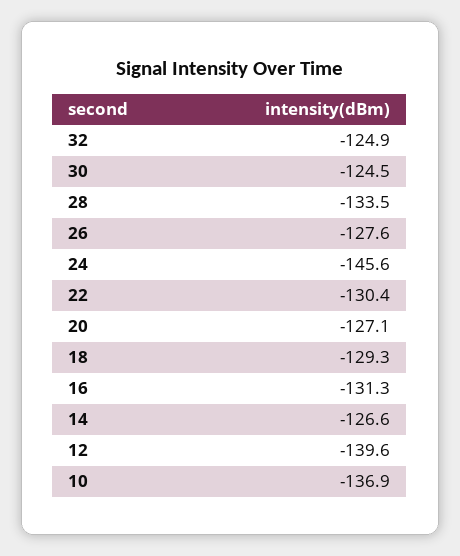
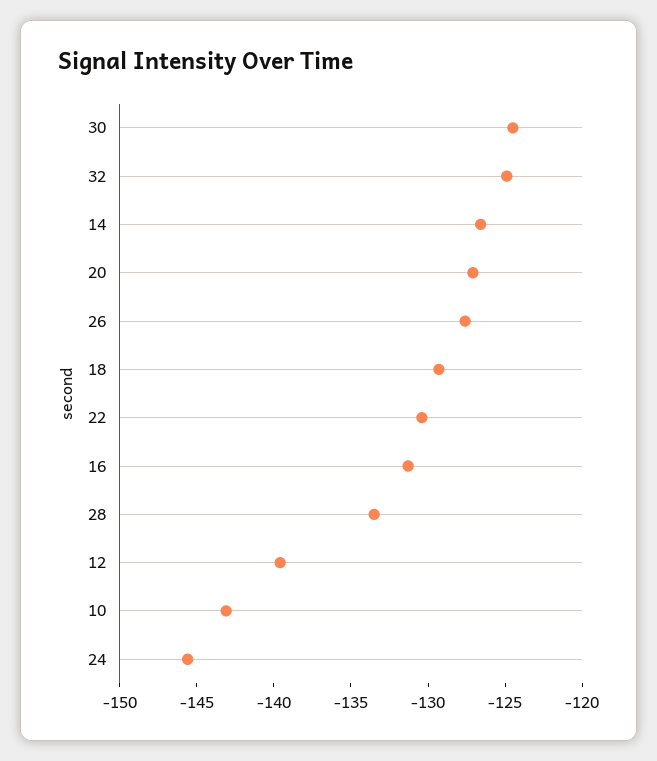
10: -136.9 -> -143

